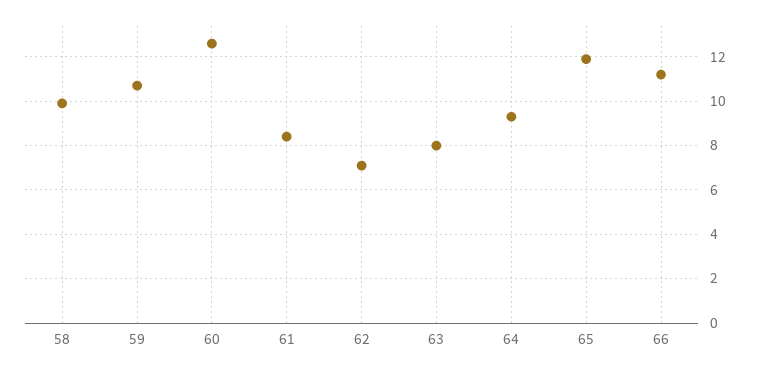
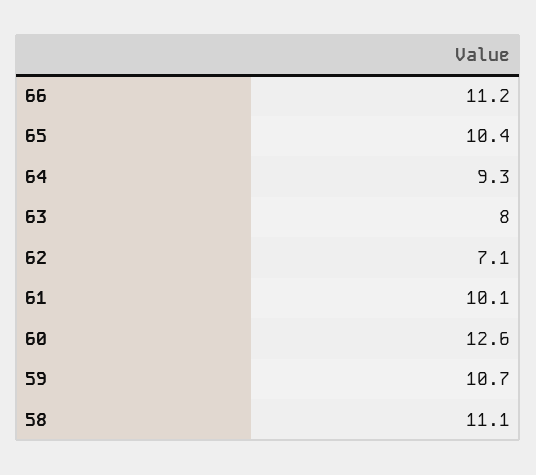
58: 10 -> 11.1
61: 8.5 -> 10.1
65: 12 -> 10.4

